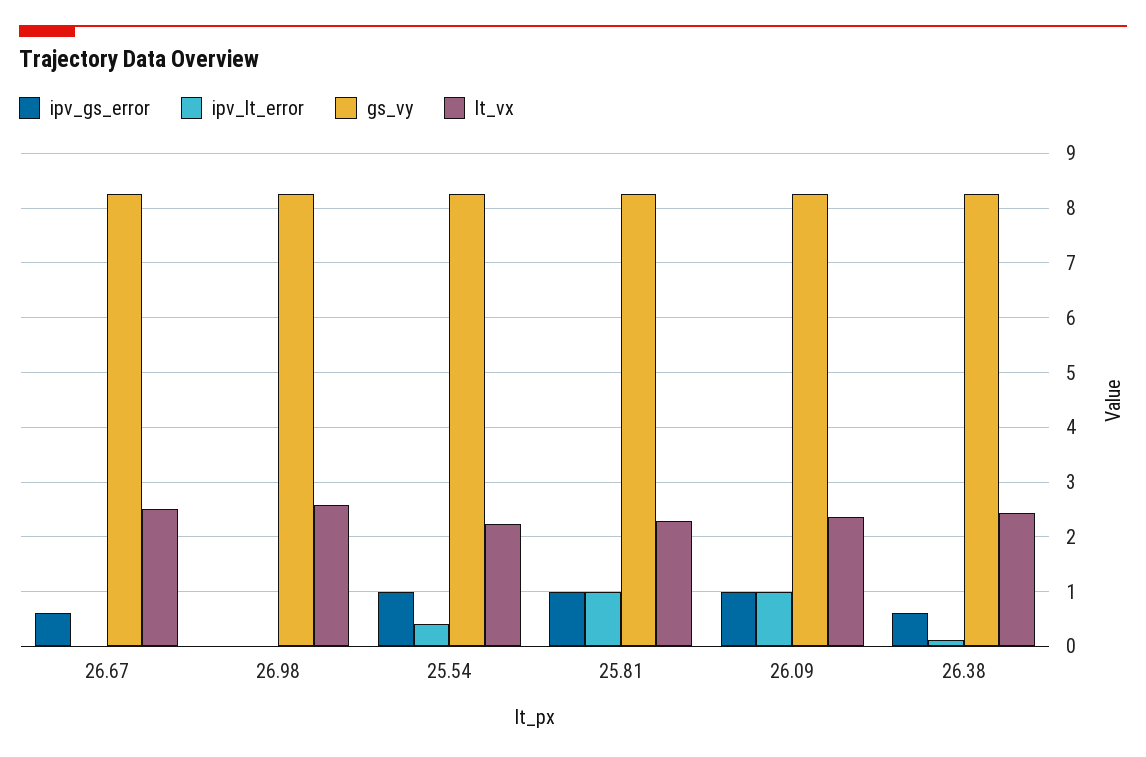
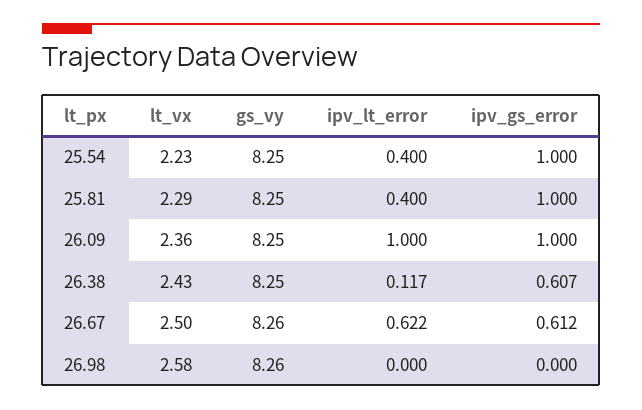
ipv_lt_error, 26.67: 0 -> 0.622
ipv_lt_error, 25.81: 1 -> 0.4

